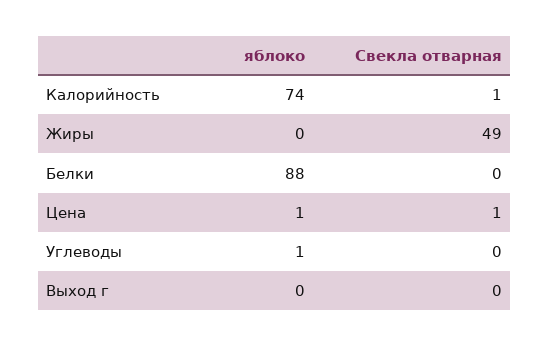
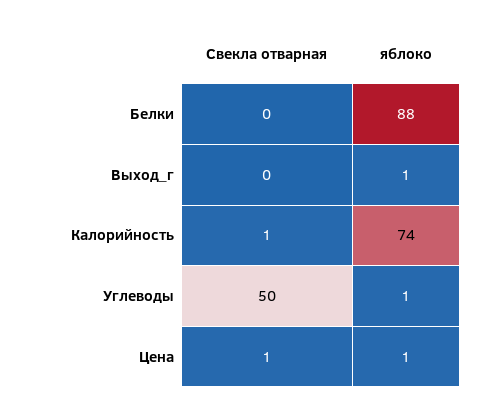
яблоко, Жиры: 0 -> none
Свекла отварная, Жиры: 49 -> none
Свекла отварная, Углеводы: 0 -> 50
яблоко, Выход г: 0 -> 1

